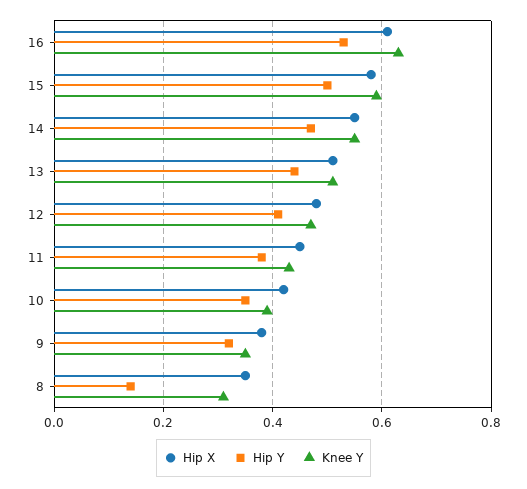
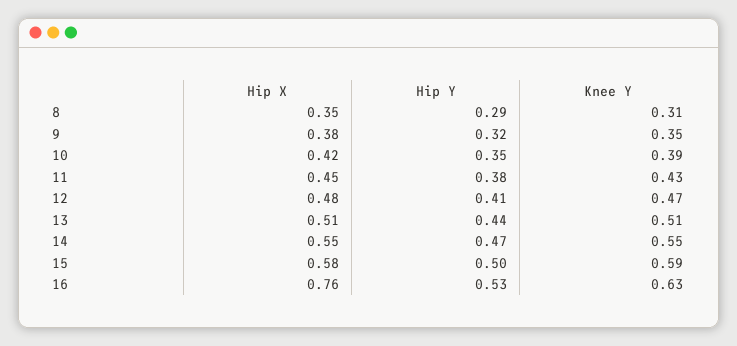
Hip X, 16: 0.6 -> 0.76
Hip Y, 8: 0.15 -> 0.29

